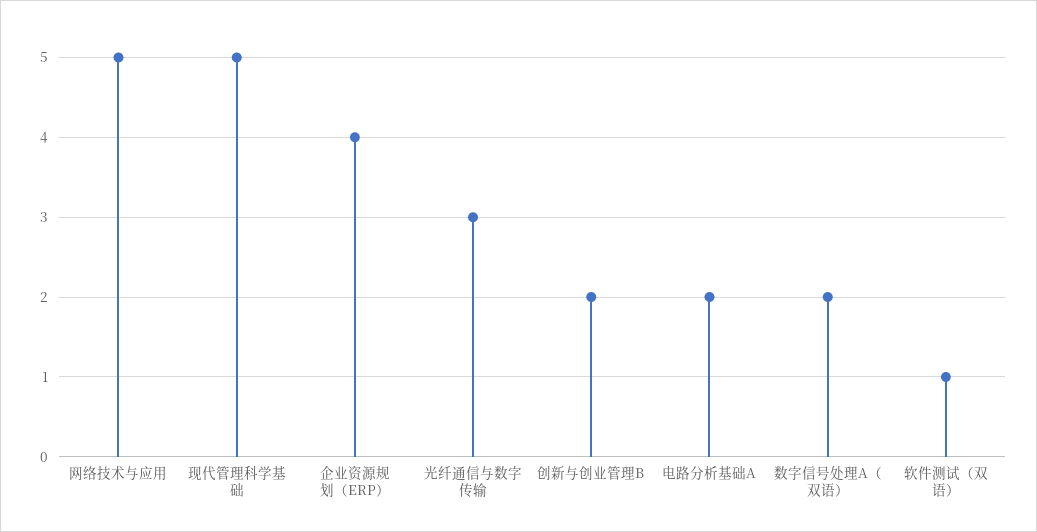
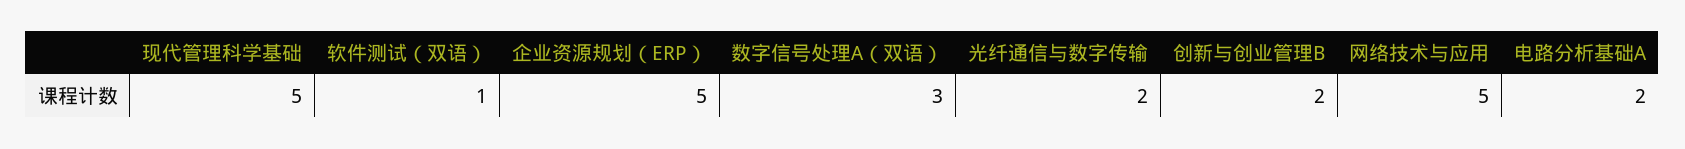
企业资源规划（ERP）: 4 -> 5
光纤通信与数字传输: 3 -> 2
数字信号处理A（双语）: 2 -> 3

